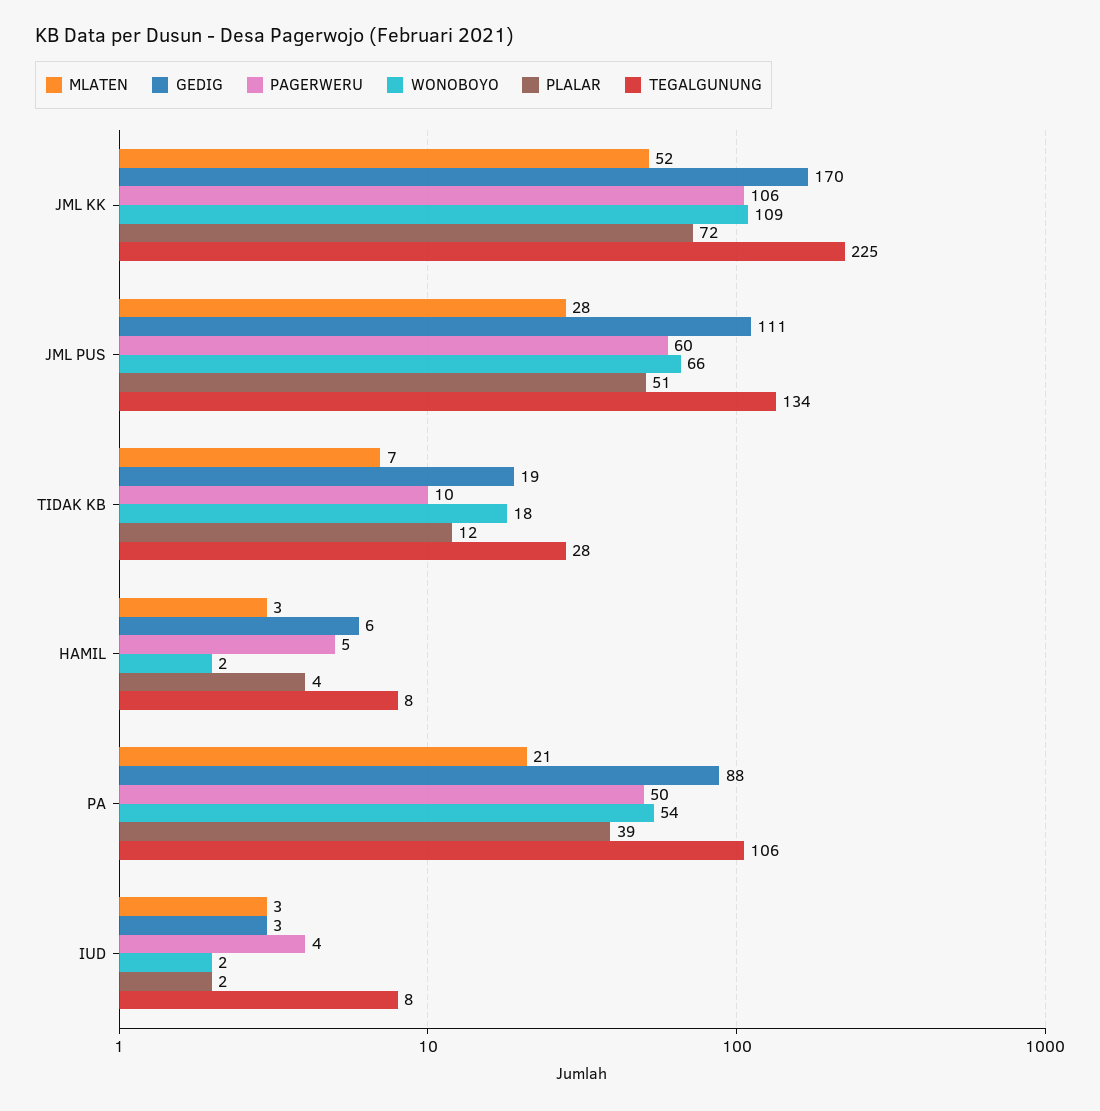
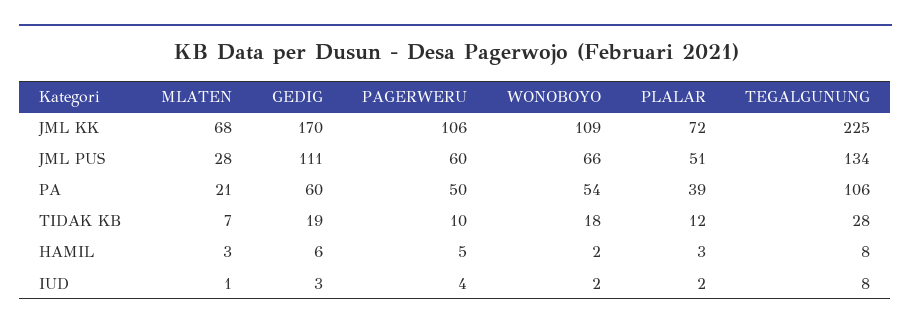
MLATEN, JML KK: 52 -> 68
PLALAR, HAMIL: 4 -> 3
GEDIG, PA: 88 -> 60
MLATEN, IUD: 3 -> 1

